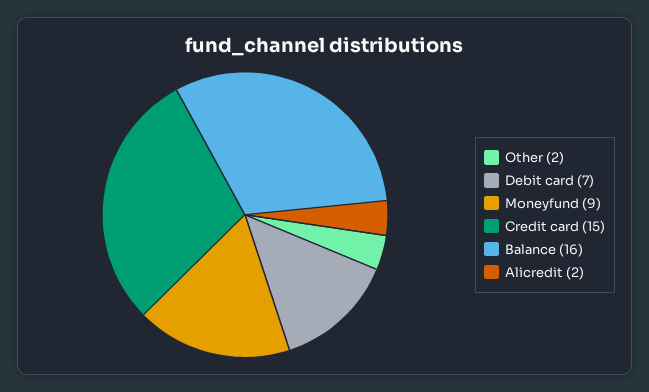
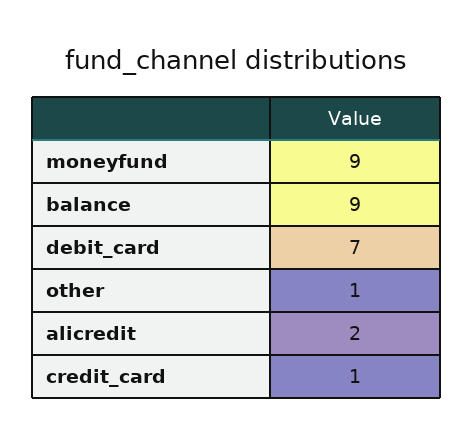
Other: 2 -> 1
Credit card: 15 -> 1
Balance: 16 -> 9

